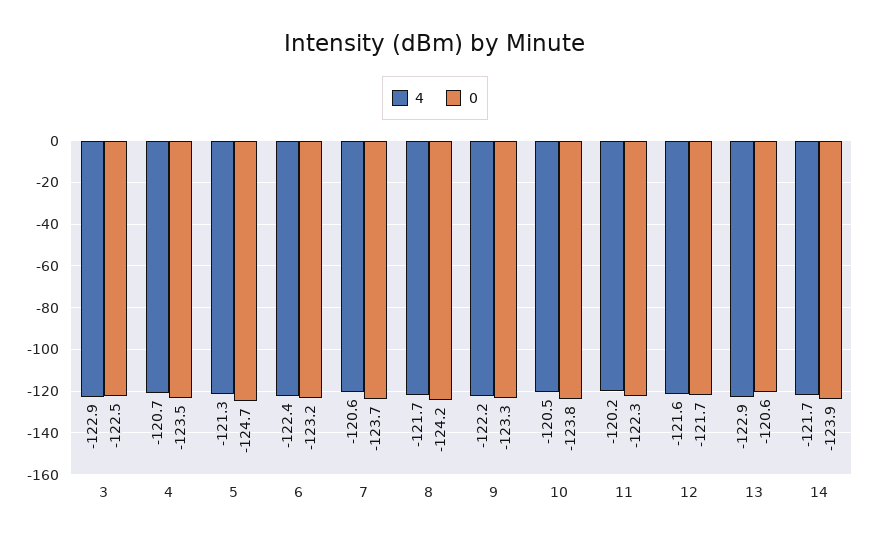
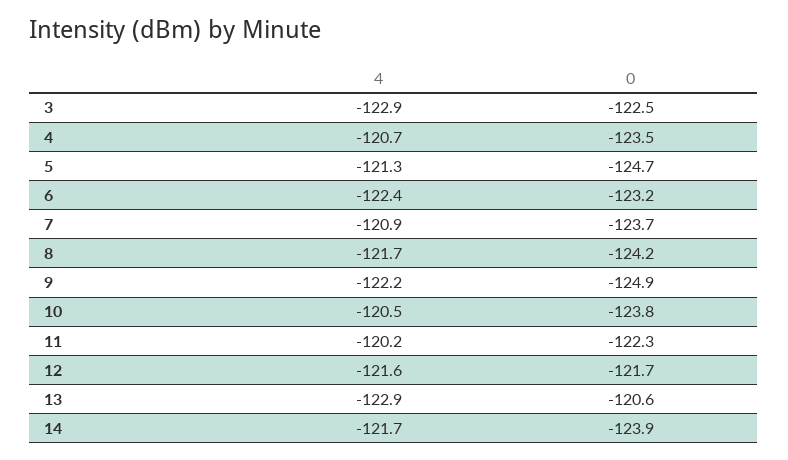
4, 7: -120.6 -> -120.9
0, 9: -123.3 -> -124.9

